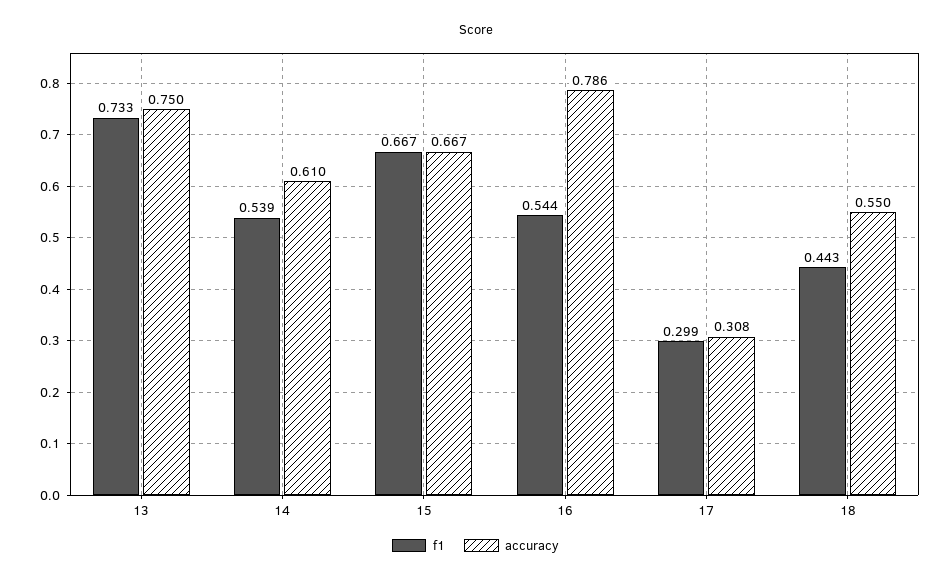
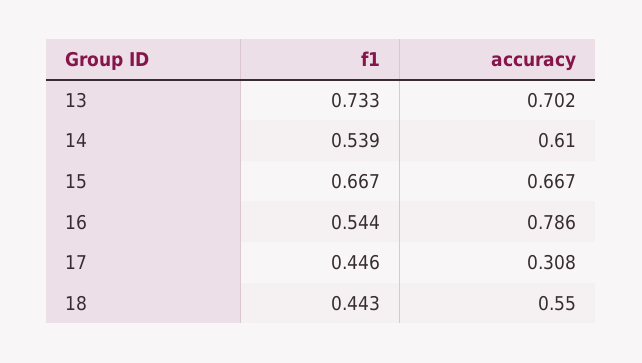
accuracy, 13: 0.75 -> 0.702
f1, 17: 0.299 -> 0.446

